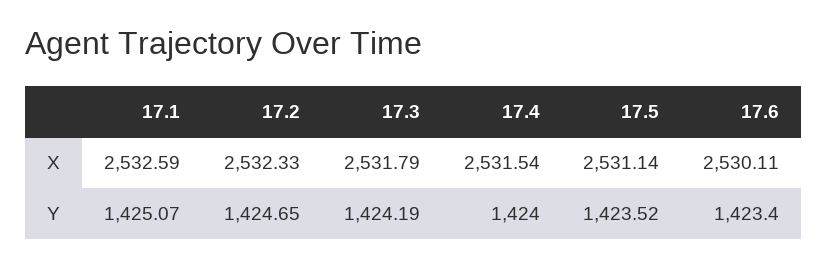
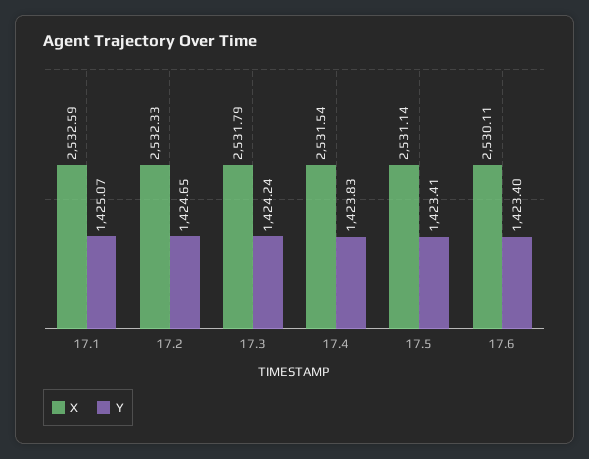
Y, 17.3: 1424.19 -> 1424.24
Y, 17.4: 1424 -> 1423.83
Y, 17.5: 1423.52 -> 1423.41

